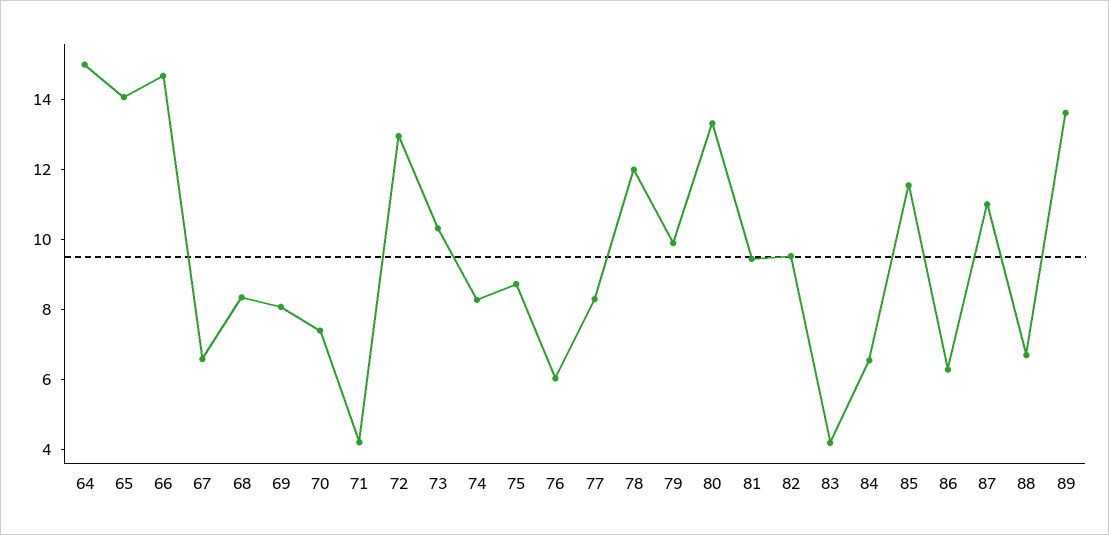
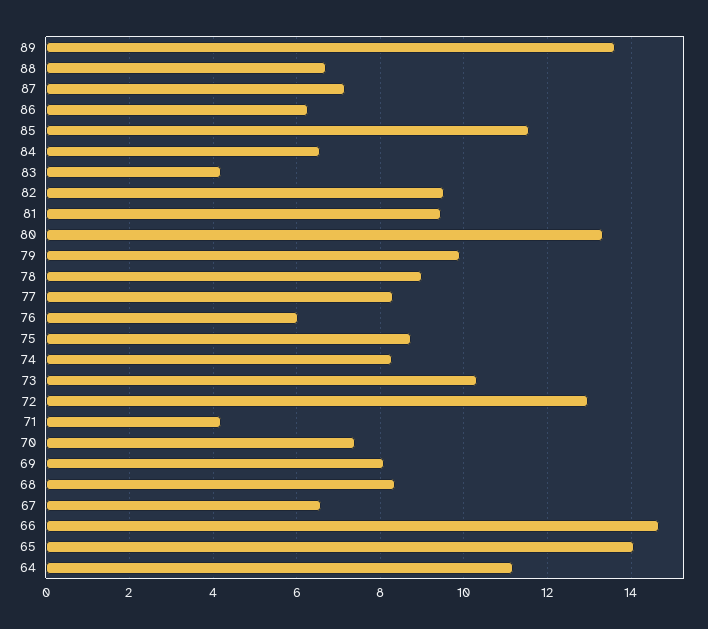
64: 15 -> 11.2
78: 12 -> 9
87: 11 -> 7.2

